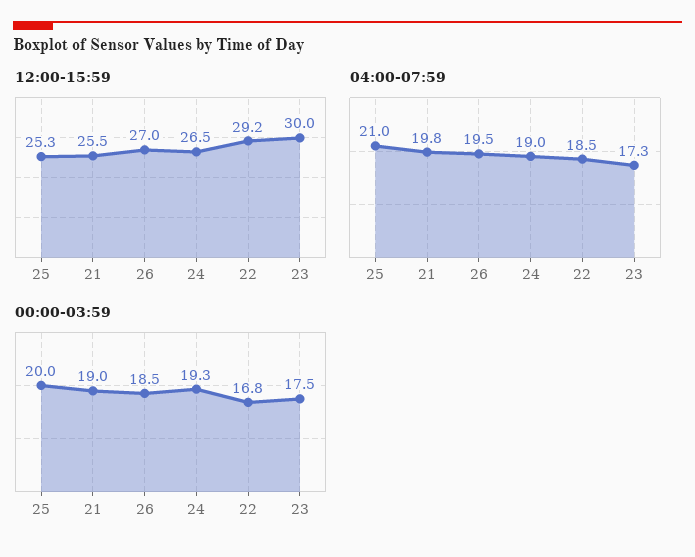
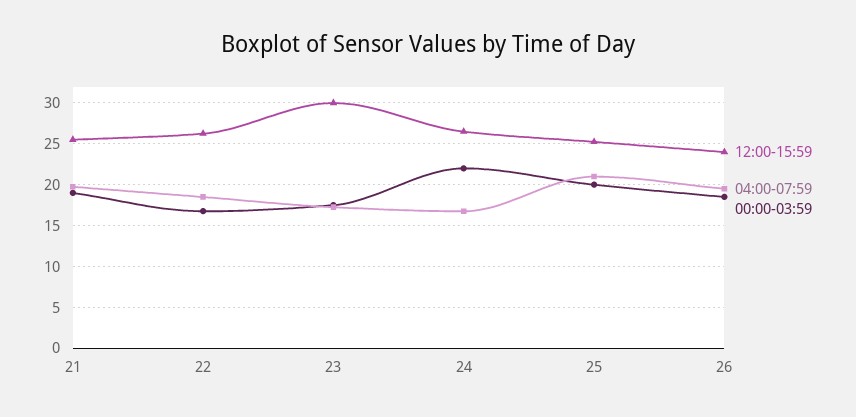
12:00-15:59, 26: 27 -> 24
12:00-15:59, 22: 29.2 -> 26
04:00-07:59, 24: 19 -> 17
00:00-03:59, 24: 19.3 -> 22

